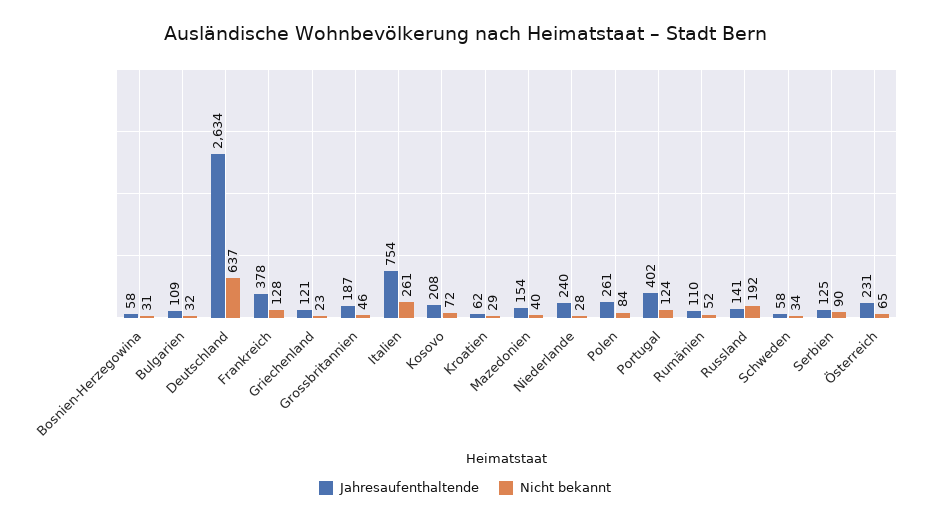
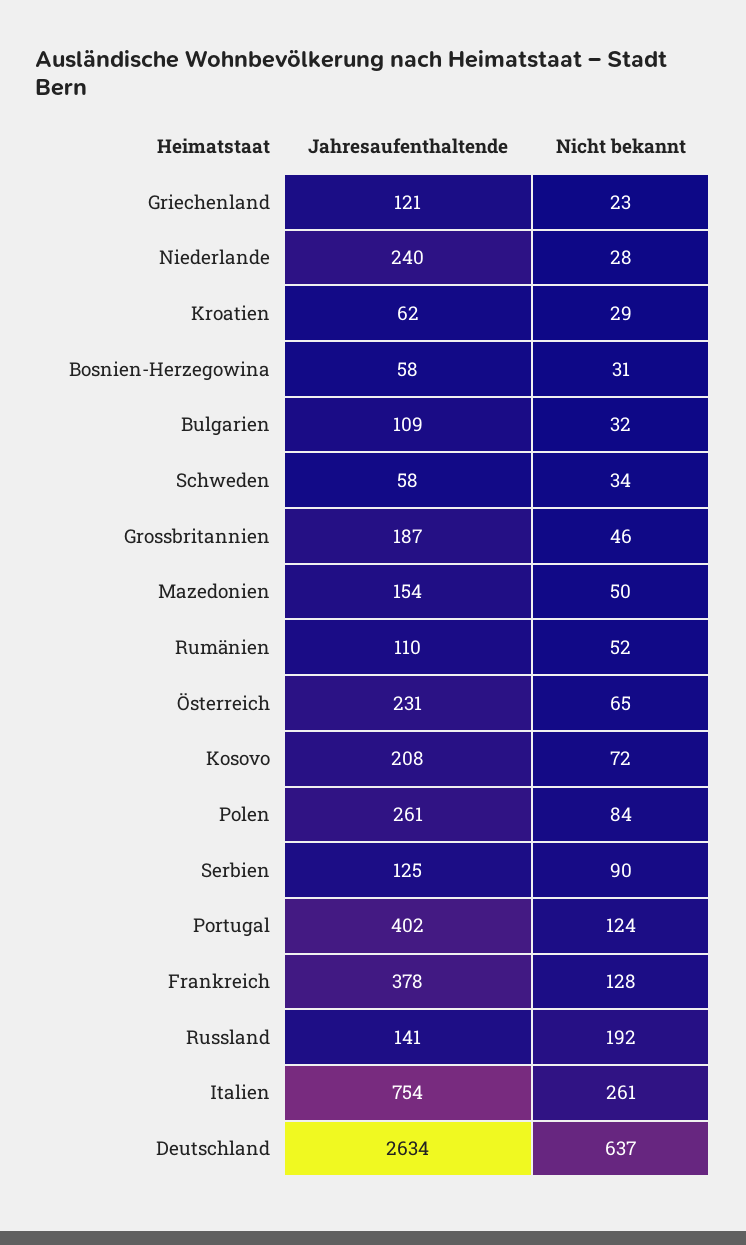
Nicht bekannt, Mazedonien: 40 -> 50

